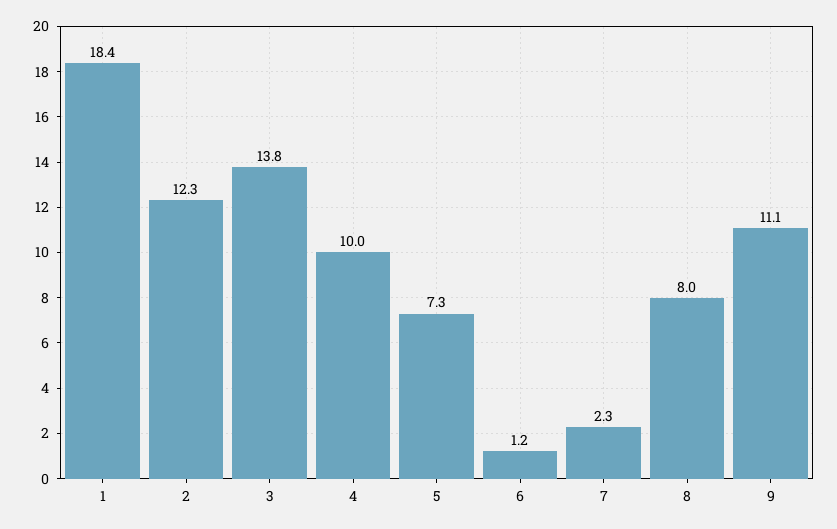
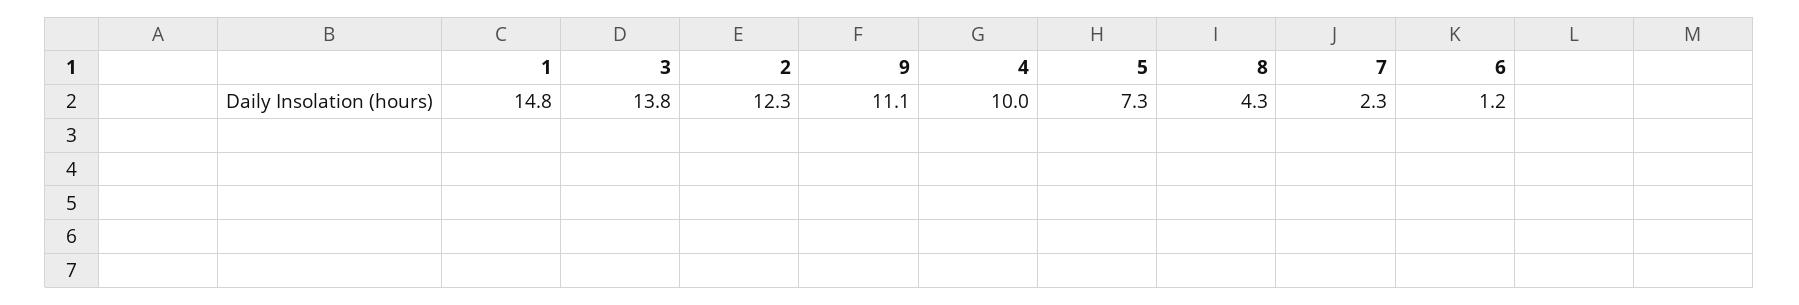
1: 18.4 -> 14.8
8: 8 -> 4.3

